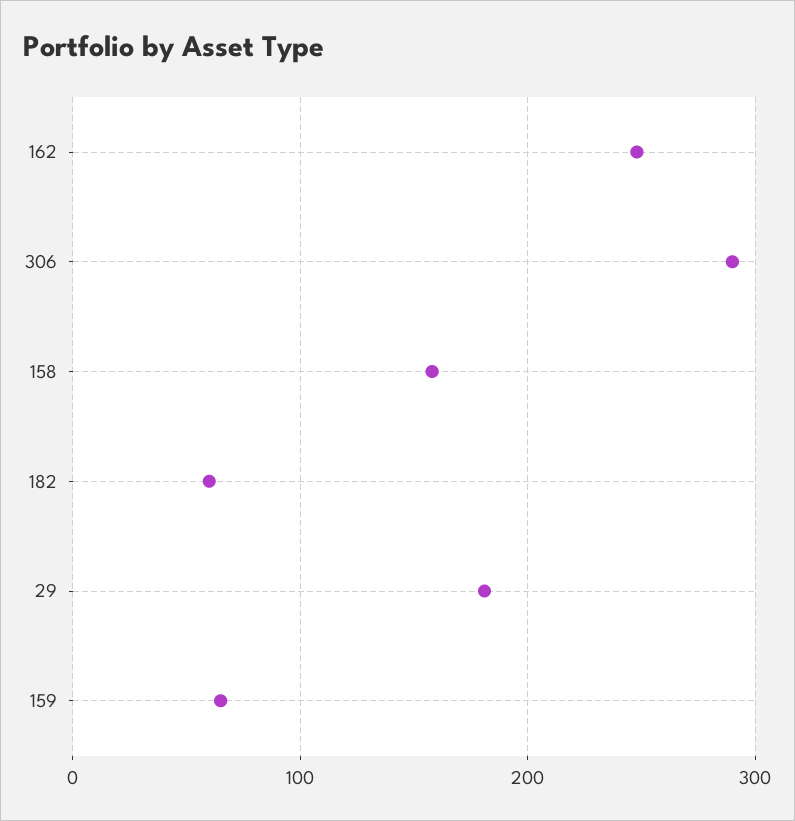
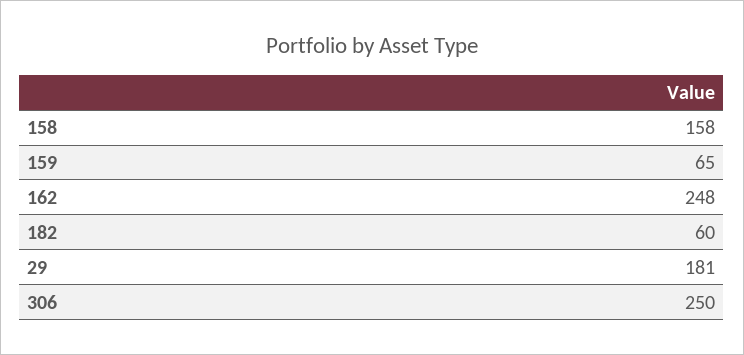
306: 290 -> 250

